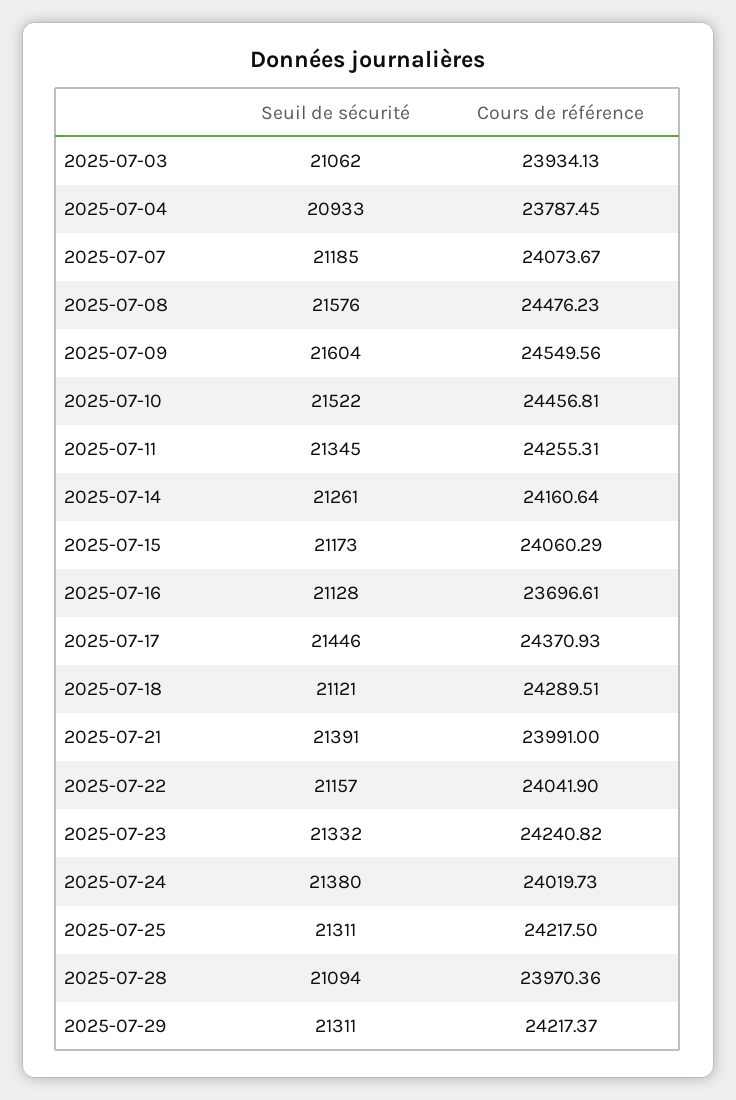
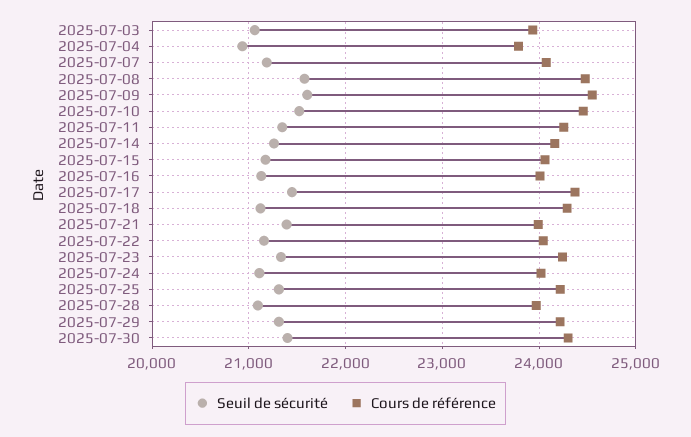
Cours de référence, 2025-07-16: 23696.61 -> 24000
Seuil de sécurité, 2025-07-24: 21380 -> 21100
Seuil de sécurité, 2025-07-30: none -> 21400
Cours de référence, 2025-07-30: none -> 24300

